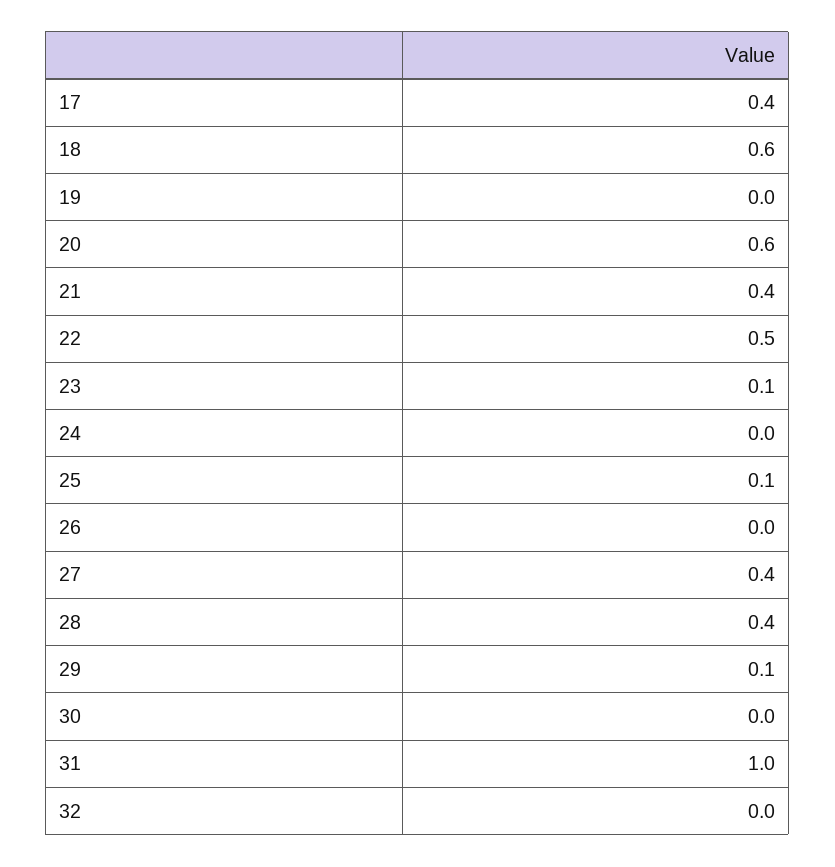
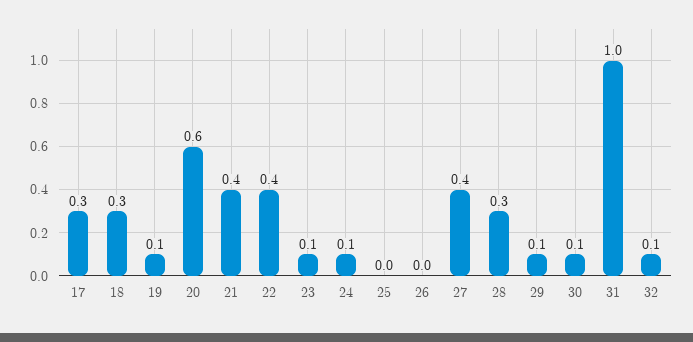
17: 0.4 -> 0.3
18: 0.6 -> 0.3
19: 0 -> 0.1
22: 0.5 -> 0.4
24: 0 -> 0.1
25: 0.1 -> 0
28: 0.4 -> 0.3
30: 0 -> 0.1
32: 0 -> 0.1

